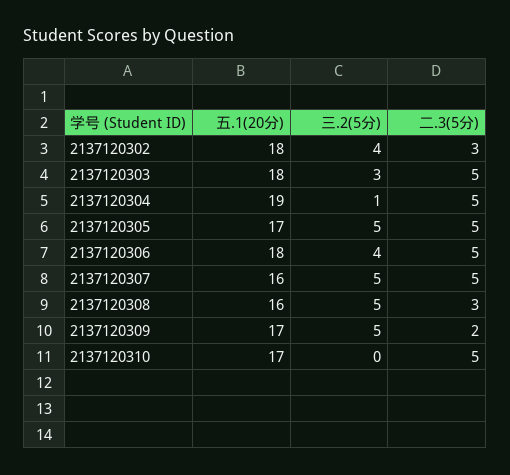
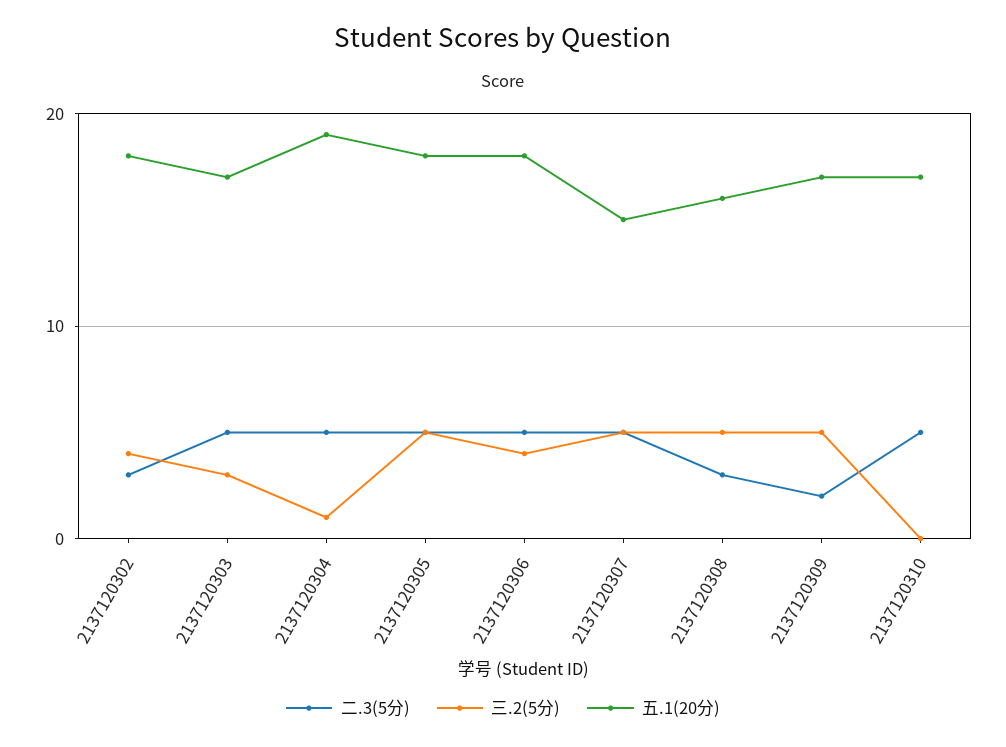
五.1(20分), 2137120303: 18 -> 17
五.1(20分), 2137120305: 17 -> 18
五.1(20分), 2137120307: 16 -> 15

